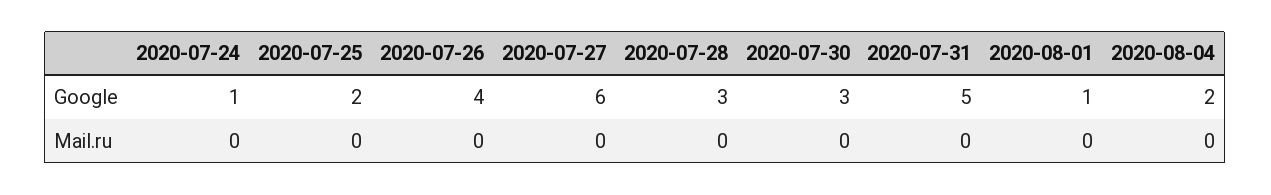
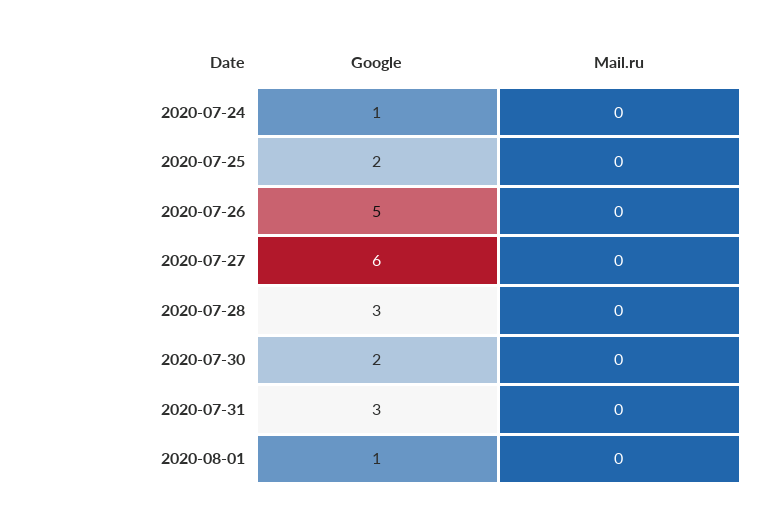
2020-07-26, Google: 4 -> 5
2020-07-30, Google: 3 -> 2
2020-07-31, Google: 5 -> 3
2020-08-04, Google: 2 -> none
2020-08-04, Mail.ru: 0 -> none

